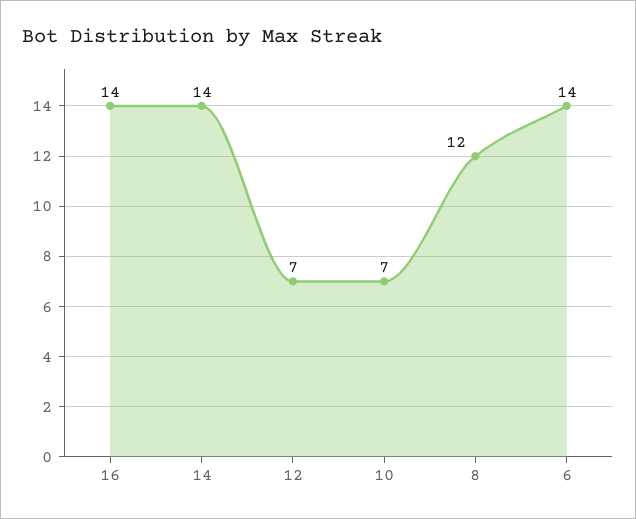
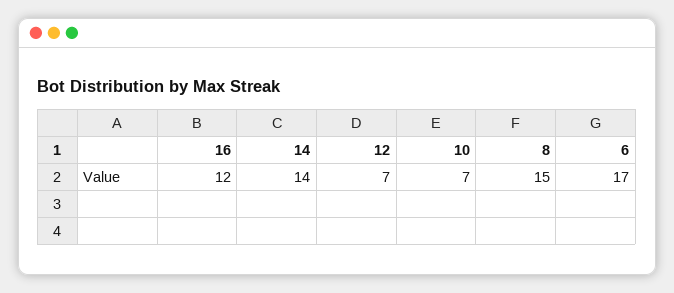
16: 14 -> 12
8: 12 -> 15
6: 14 -> 17

